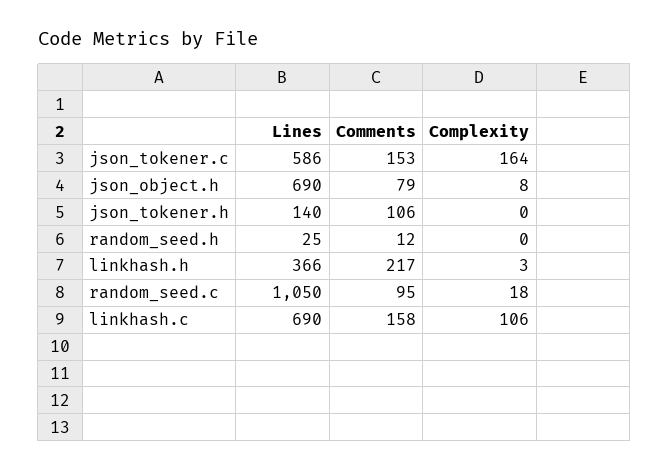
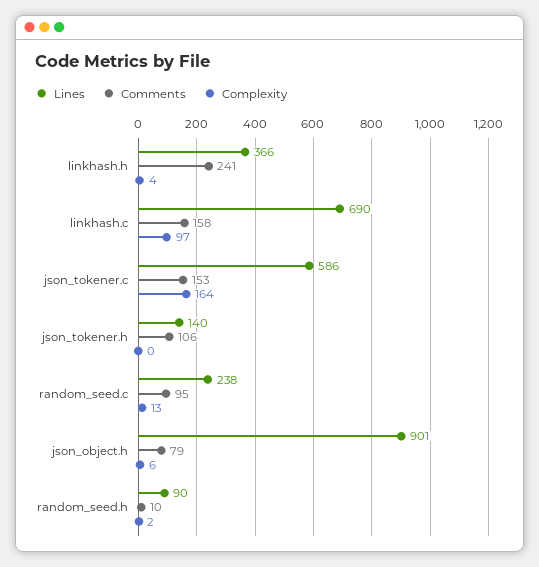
Lines, json_object.h: 690 -> 901
Complexity, json_object.h: 8 -> 6
Lines, random_seed.h: 25 -> 90
Comments, random_seed.h: 12 -> 10
Complexity, random_seed.h: 0 -> 2
Comments, linkhash.h: 217 -> 241
Complexity, linkhash.h: 3 -> 4
Lines, random_seed.c: 1050 -> 238
Complexity, random_seed.c: 18 -> 13
Complexity, linkhash.c: 106 -> 97

